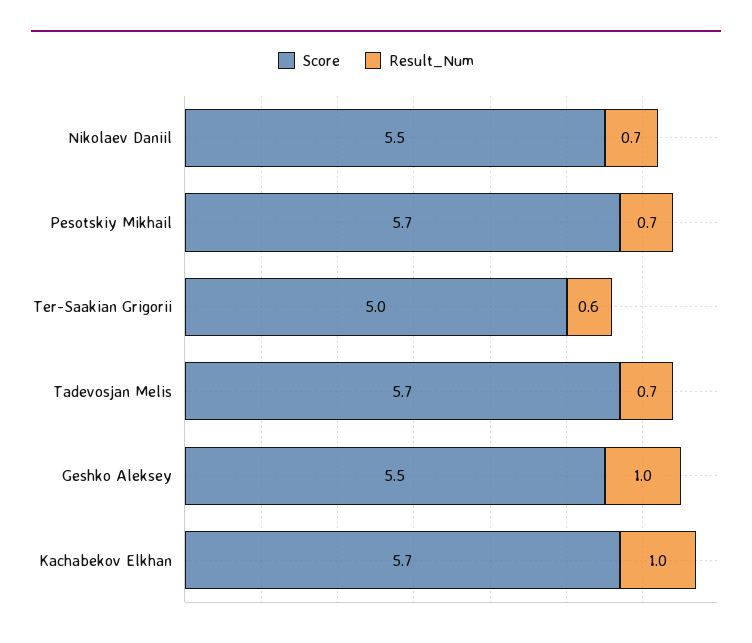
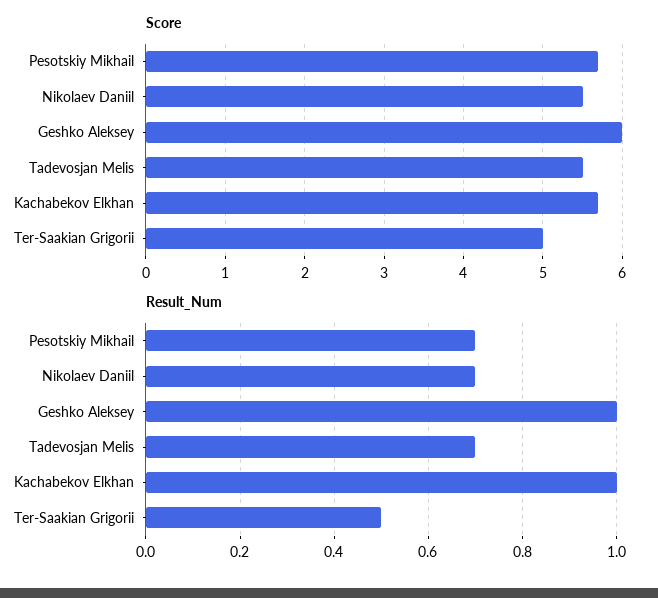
Result_Num, Ter-Saakian Grigorii: 0.6 -> 0.5
Score, Tadevosjan Melis: 5.7 -> 5.5
Score, Geshko Aleksey: 5.5 -> 6

